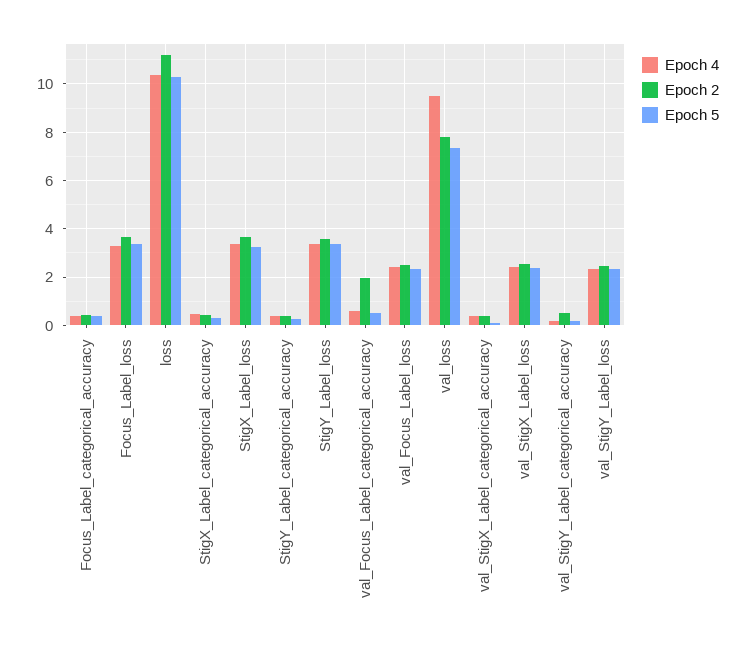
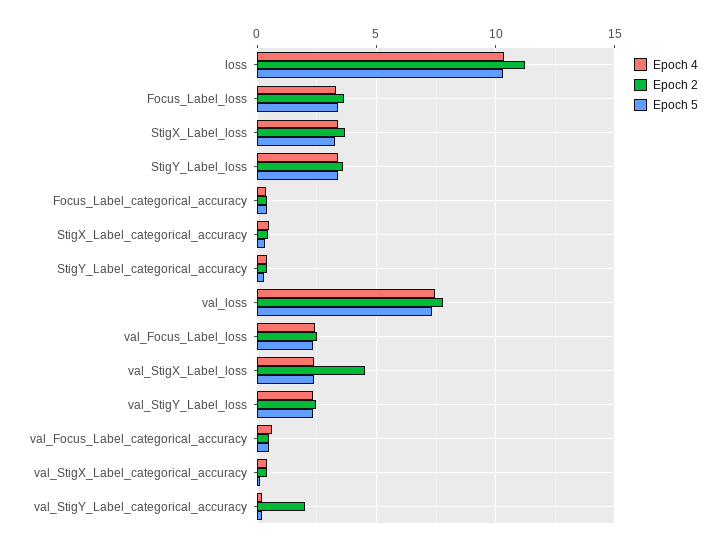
Epoch 2, val_Focus_Label_categorical_accuracy: 2 -> 0.5
Epoch 4, val_loss: 9.5 -> 7.5
Epoch 2, val_StigX_Label_loss: 2.5 -> 4.5
Epoch 2, val_StigY_Label_categorical_accuracy: 0.5 -> 2

